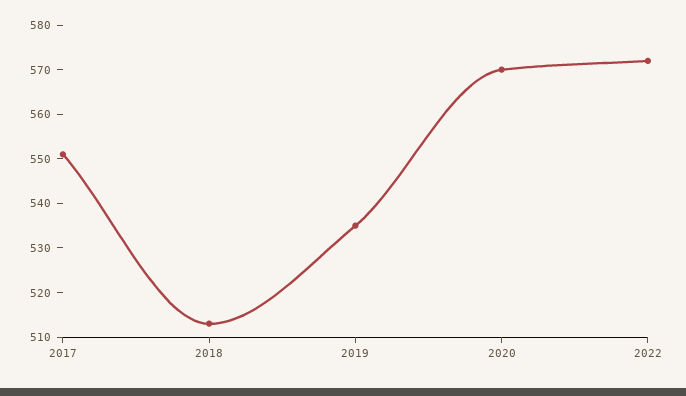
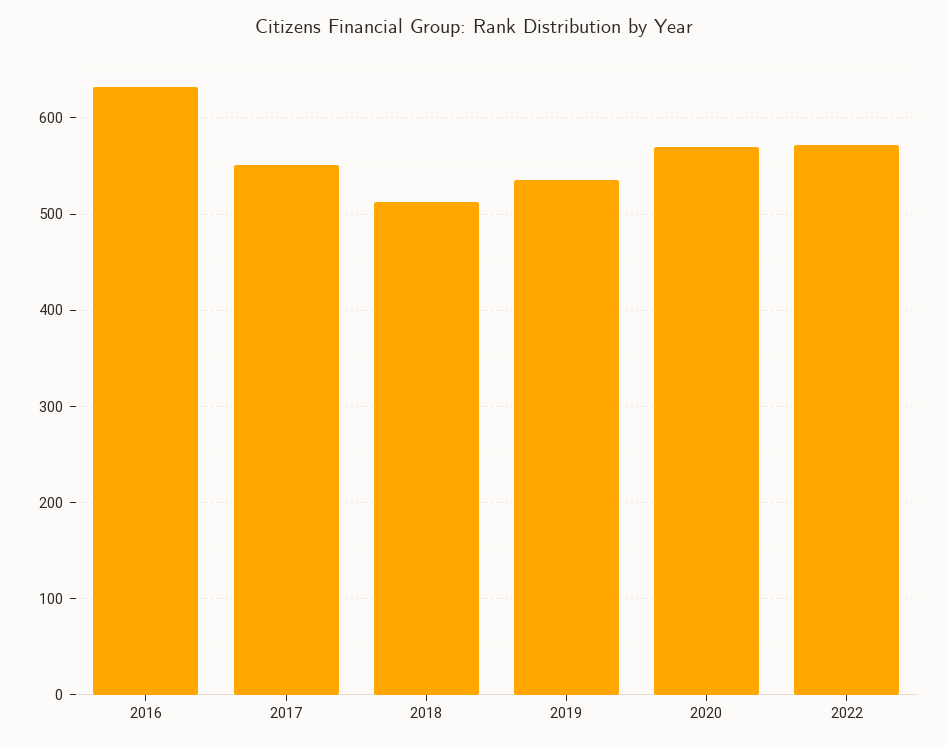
2016: none -> 630

